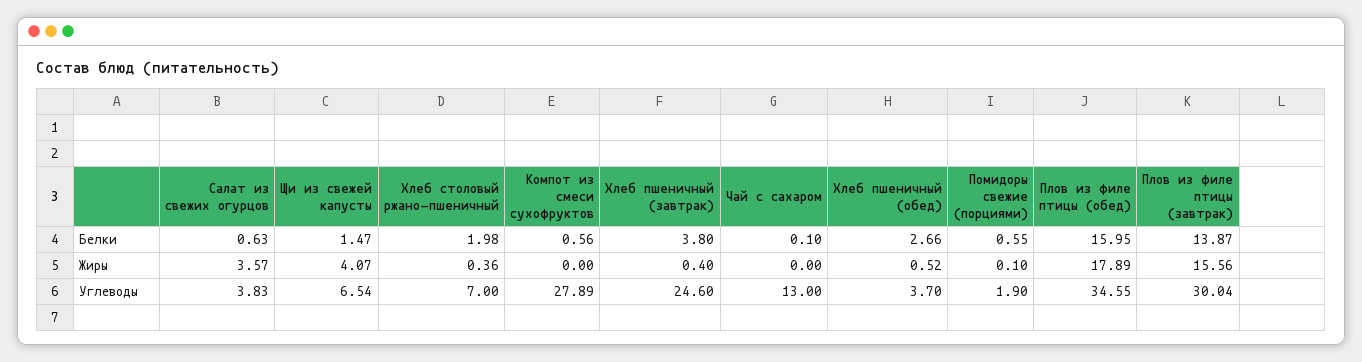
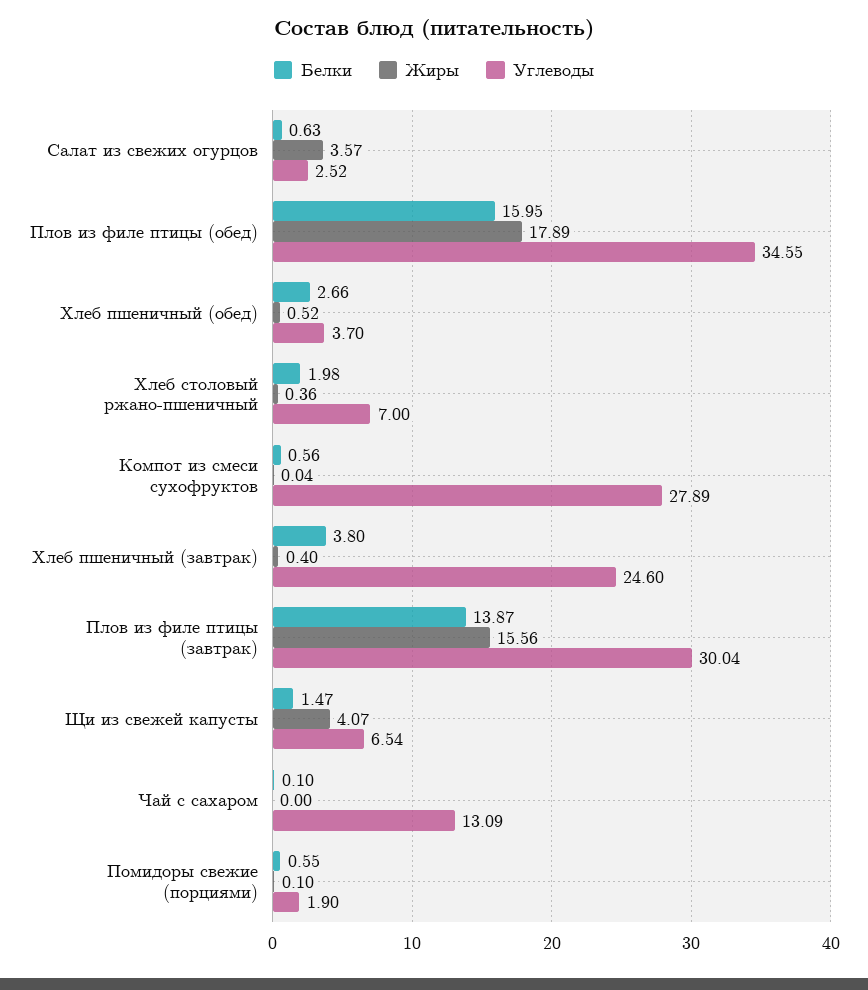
Жиры, Компот из смеси сухофруктов: 0 -> 0.04
Углеводы, Салат из свежих огурцов: 3.83 -> 2.52
Углеводы, Чай с сахаром: 13 -> 13.09

